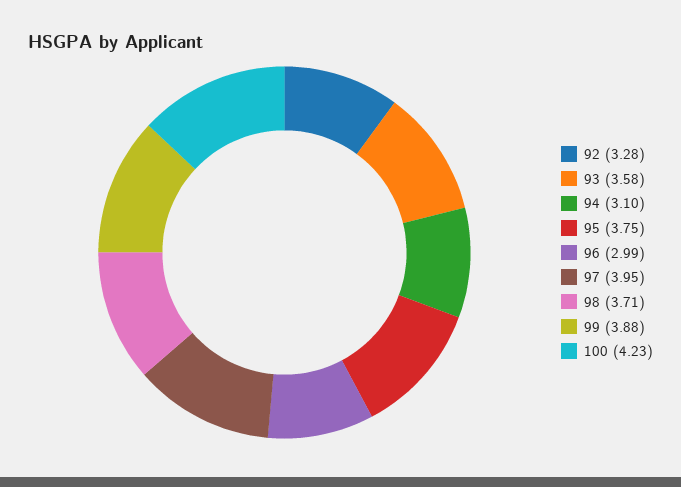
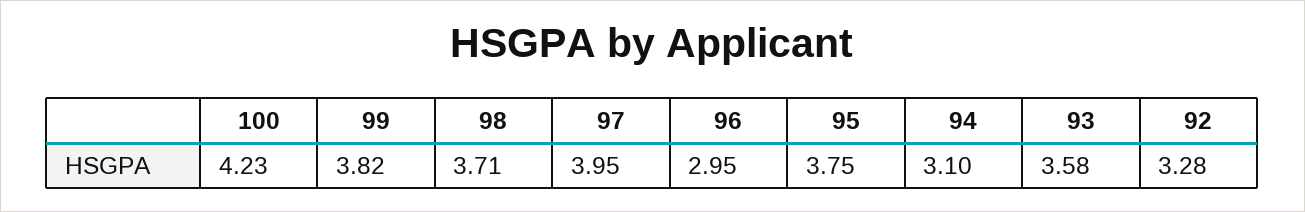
96: 2.99 -> 2.95
99: 3.88 -> 3.82

